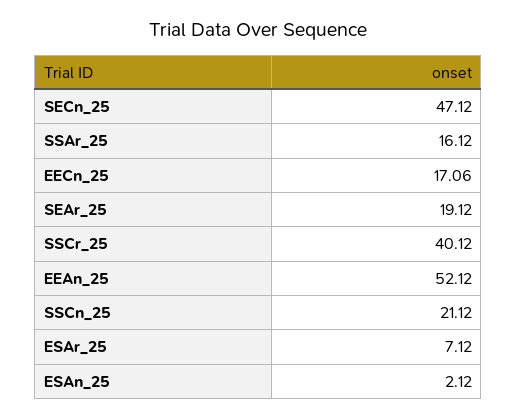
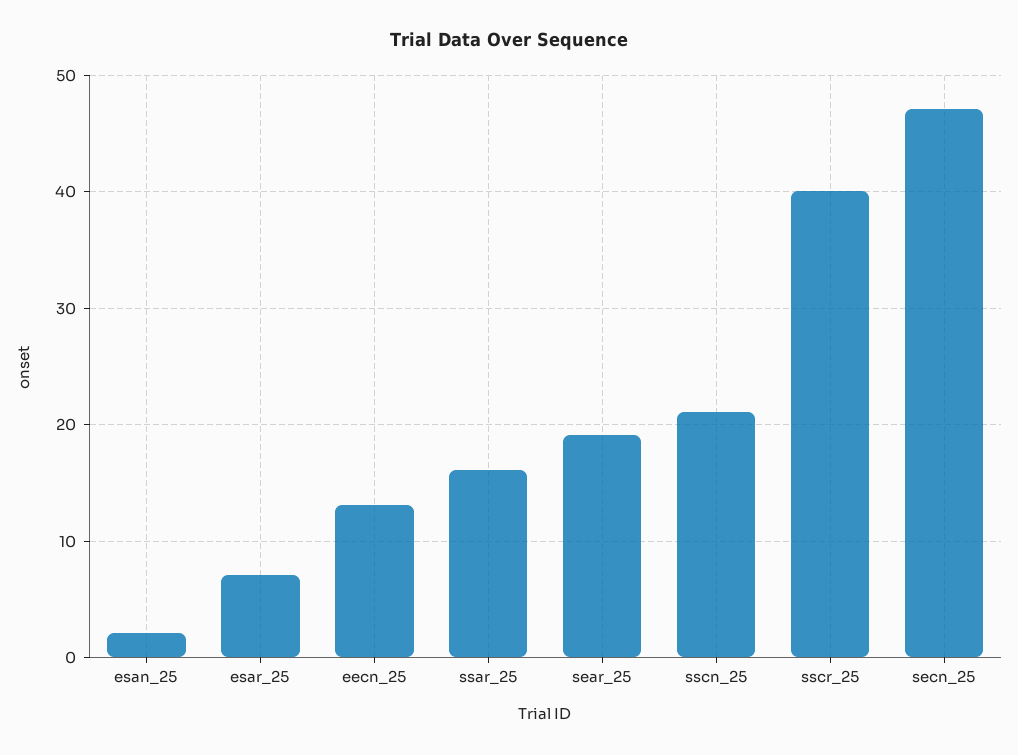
EECn_25: 17.06 -> 13
EEAn_25: 52.12 -> none

